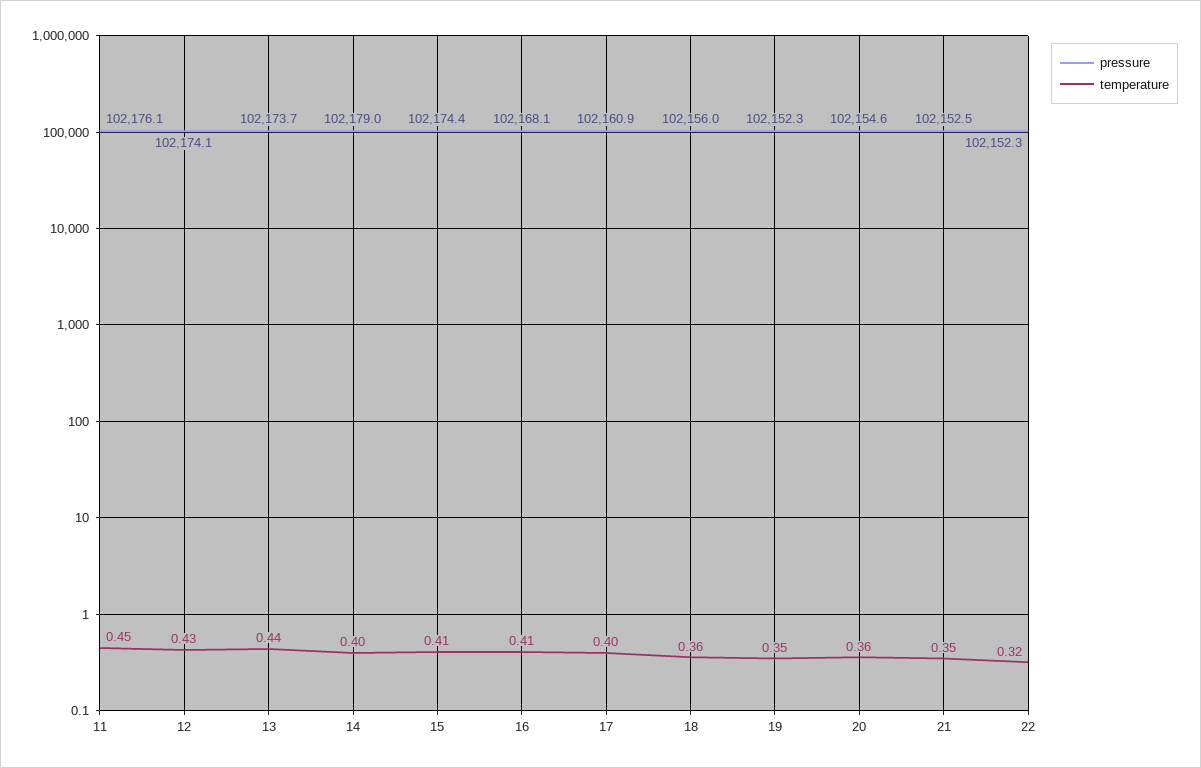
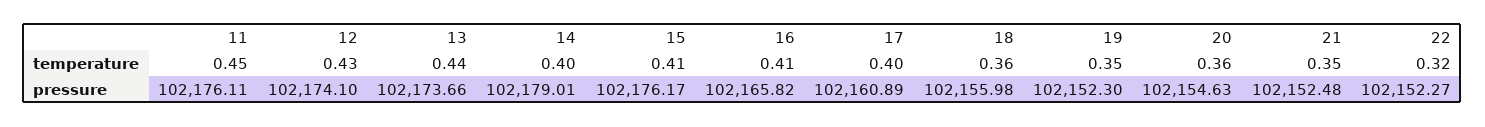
pressure, 15: 102174.4 -> 102176.17
pressure, 16: 102168.1 -> 102165.82

